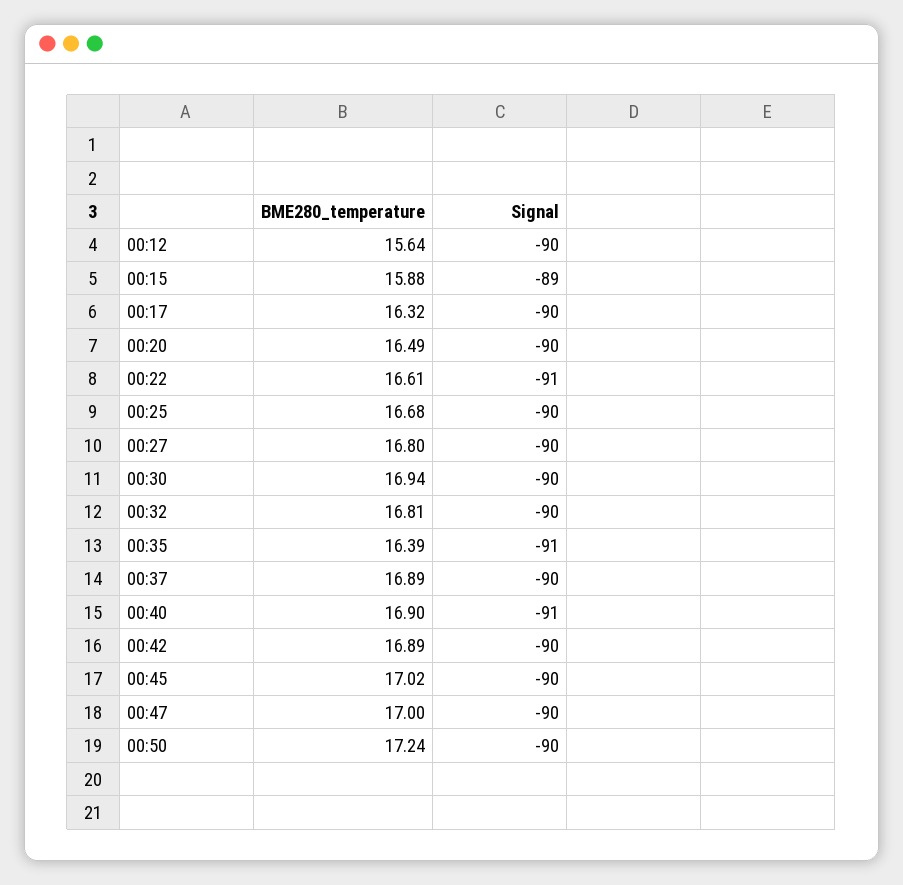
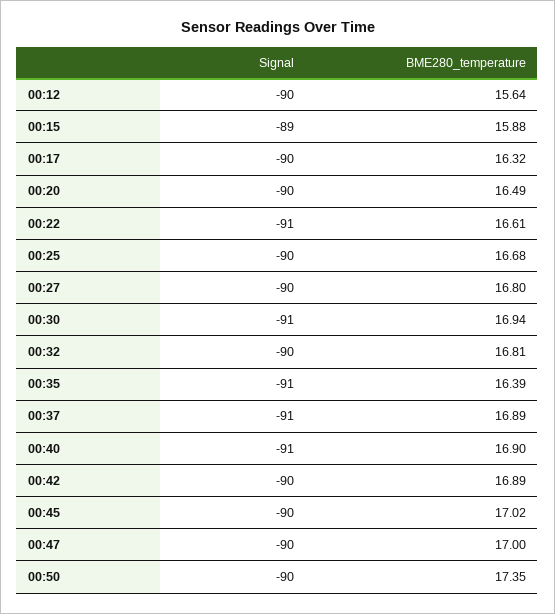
Signal, 00:30: -90 -> -91
Signal, 00:37: -90 -> -91
BME280_temperature, 00:50: 17.24 -> 17.35

